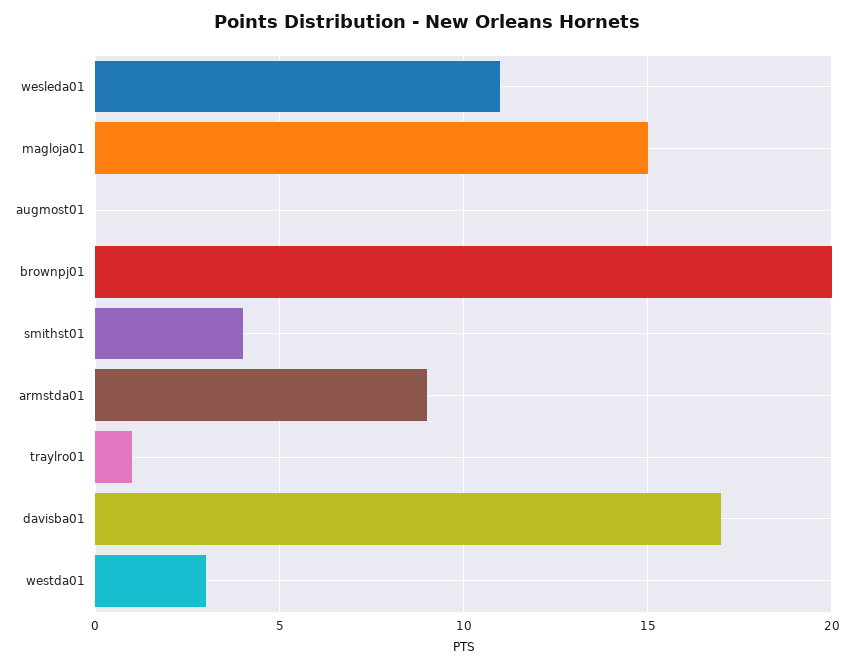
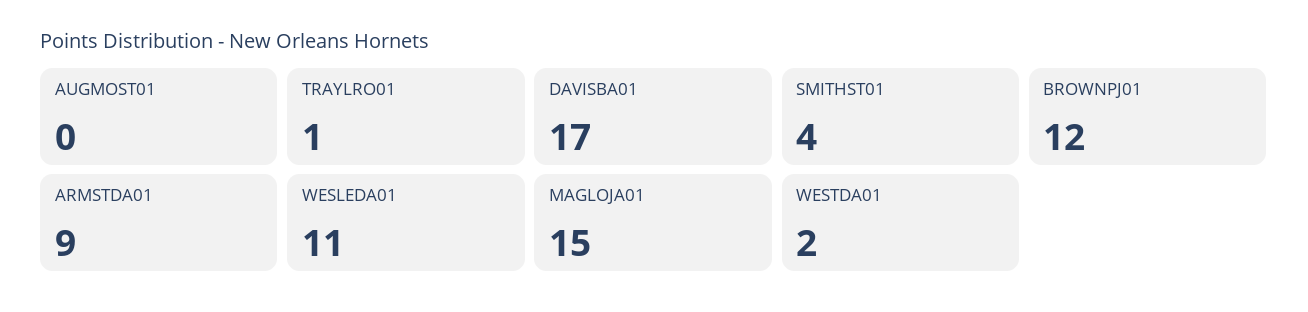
brownpj01: 20 -> 12
westda01: 3 -> 2

